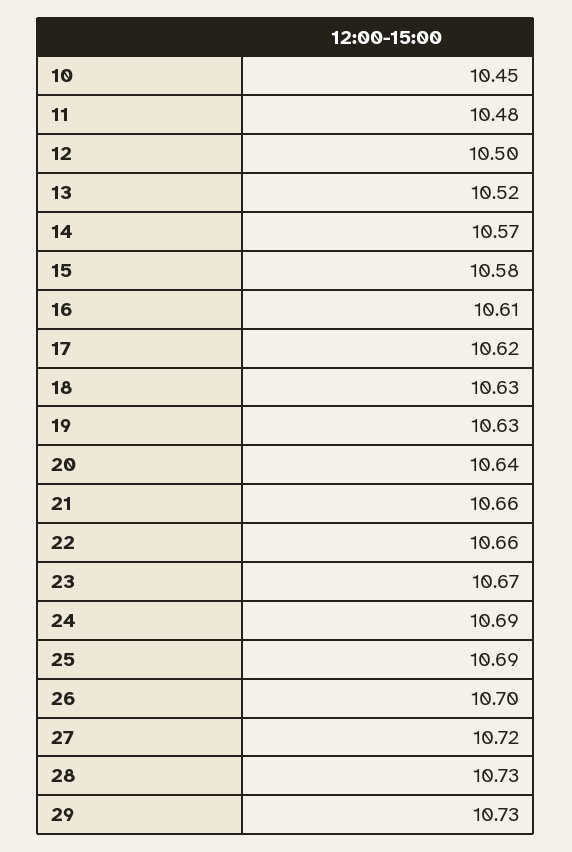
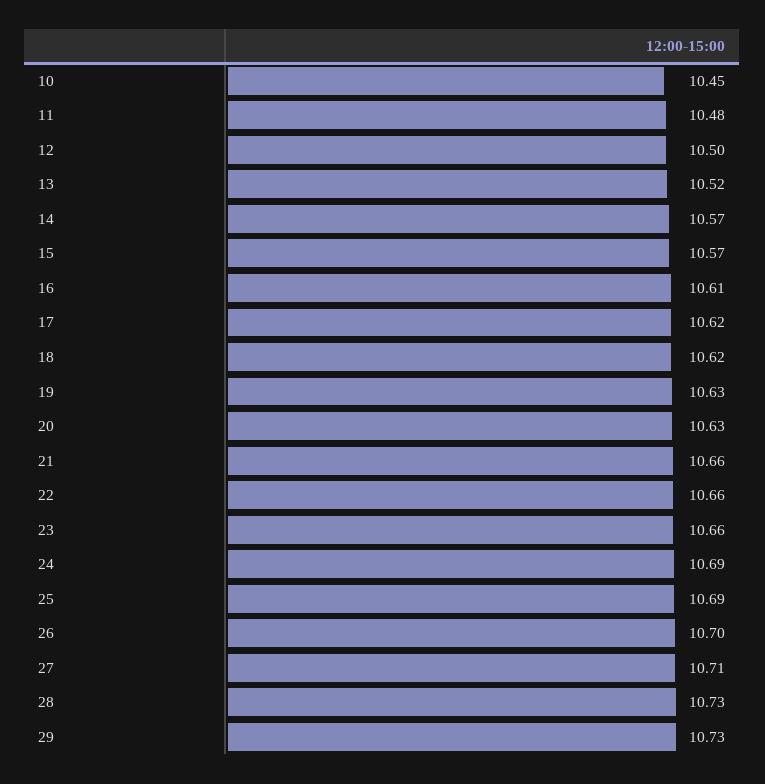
15: 10.58 -> 10.57
18: 10.63 -> 10.62
20: 10.64 -> 10.63
23: 10.67 -> 10.66
27: 10.72 -> 10.71

